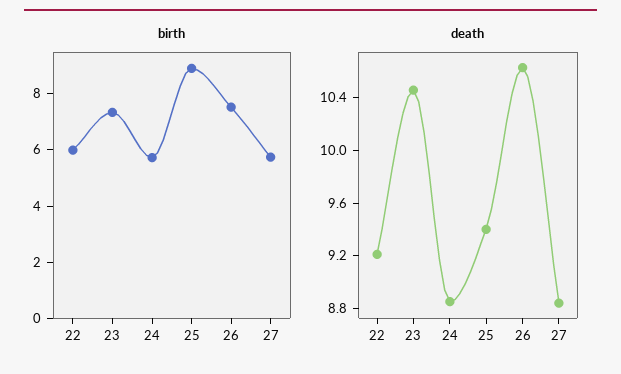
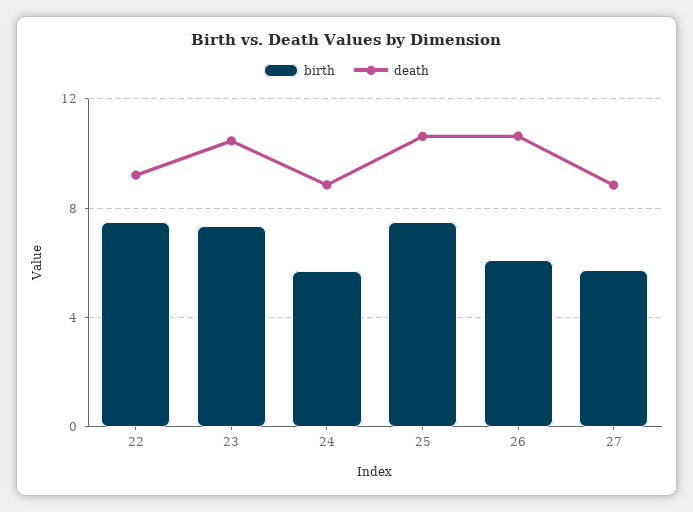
birth, 22: 6 -> 7.5
birth, 25: 9 -> 7.5
birth, 26: 7.5 -> 6
death, 25: 9.4 -> 10.5

